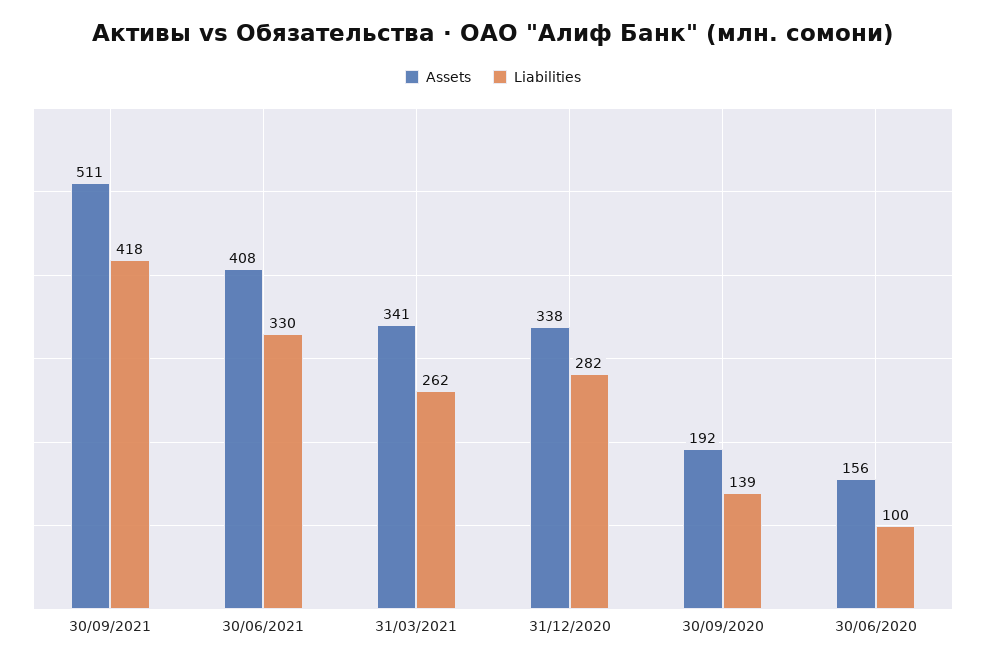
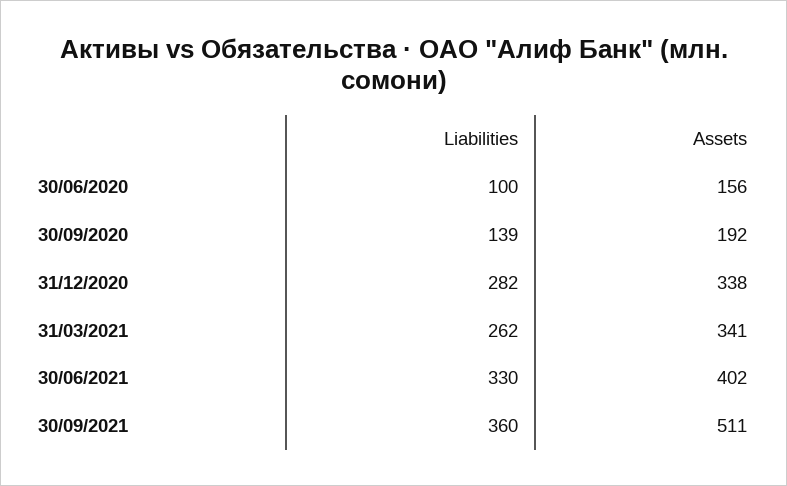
Liabilities, 30/09/2021: 418 -> 360
Assets, 30/06/2021: 408 -> 402

